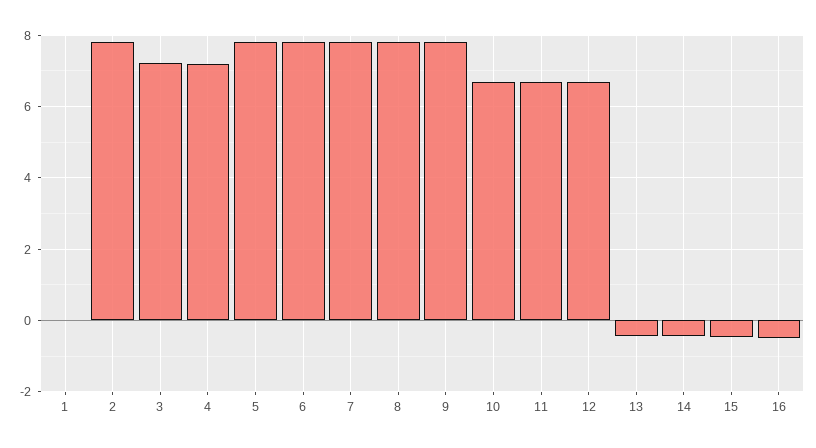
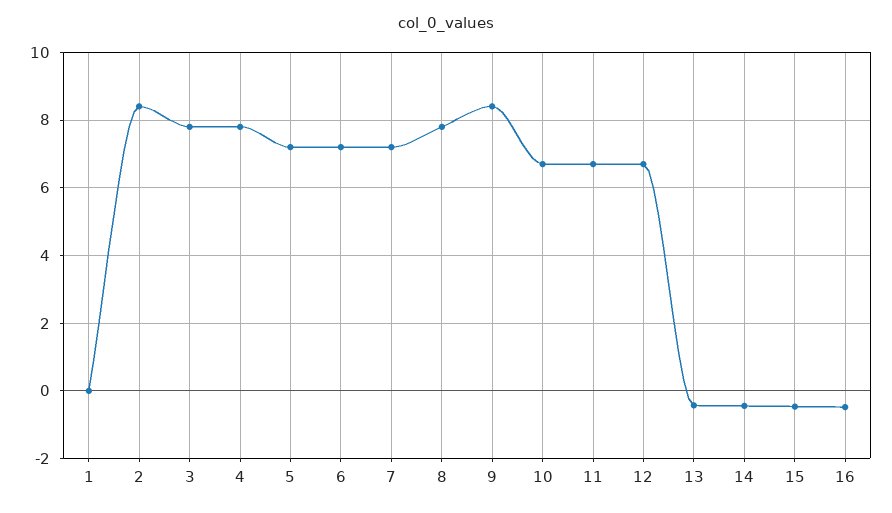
2: 7.8 -> 8.4
3: 7.2 -> 7.8
4: 7.2 -> 7.8
5: 7.8 -> 7.2
6: 7.8 -> 7.2
7: 7.8 -> 7.2
9: 7.8 -> 8.4

